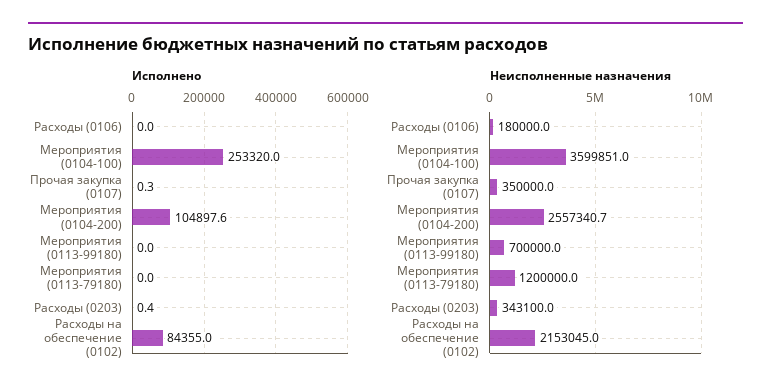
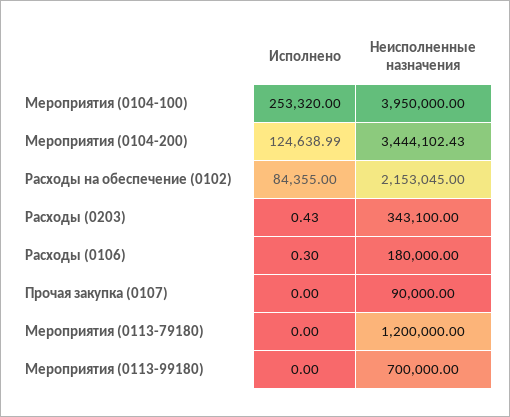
Исполнено, Расходы (0106): 0 -> 0.3
Исполнено, Прочая закупка (0107): 0.3 -> 0
Исполнено, Мероприятия (0104-200): 104897.6 -> 124638.99
Неисполненные назначения, Мероприятия (0104-100): 3599851 -> 3950000
Неисполненные назначения, Прочая закупка (0107): 350000 -> 90000
Неисполненные назначения, Мероприятия (0104-200): 2557340.7 -> 3444102.43

